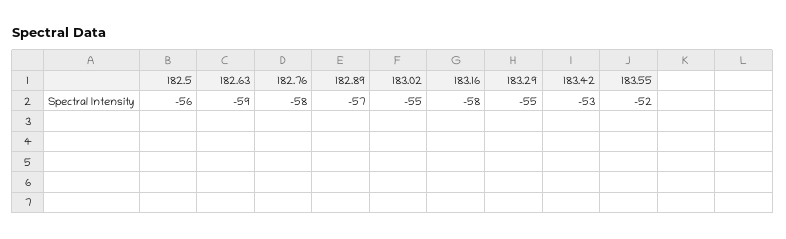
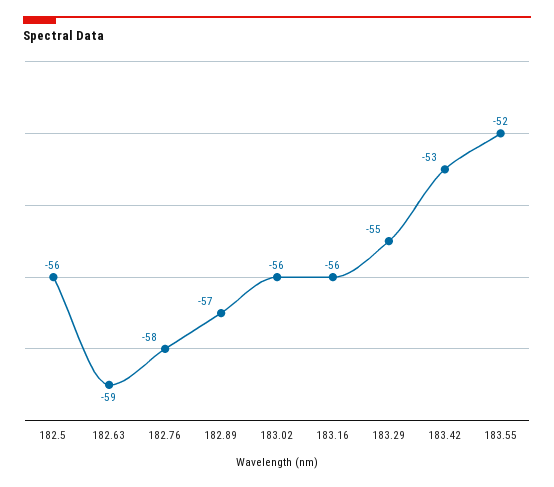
183.02: -55 -> -56
183.16: -58 -> -56

